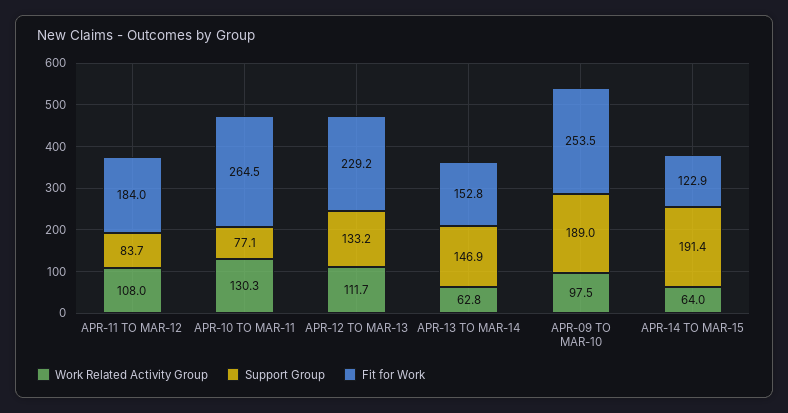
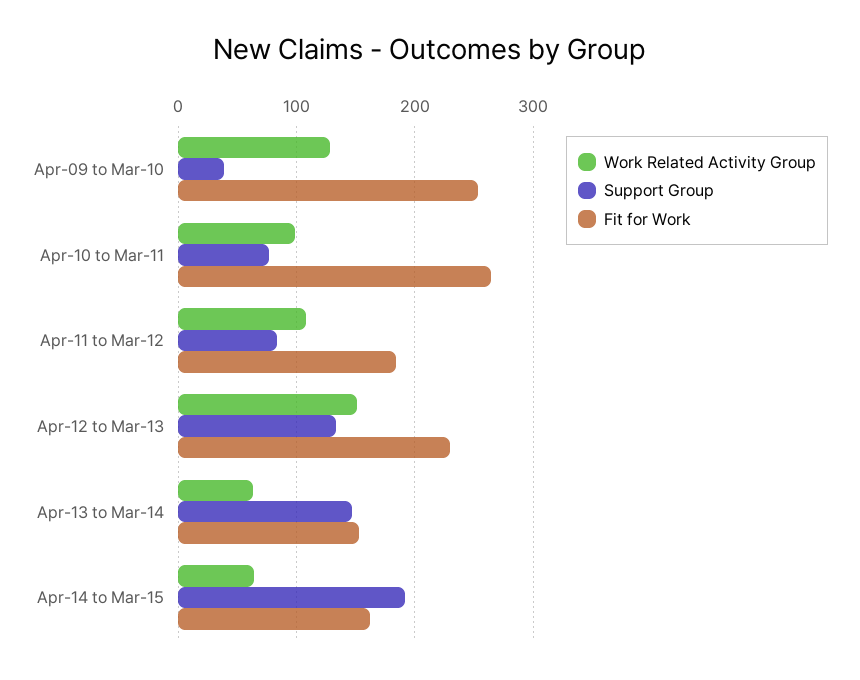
Work Related Activity Group, APR-10 TO MAR-11: 130.3 -> 100
Work Related Activity Group, APR-12 TO MAR-13: 111.7 -> 150
Work Related Activity Group, APR-09 TO MAR-10: 97.5 -> 130
Support Group, APR-09 TO MAR-10: 189 -> 40
Fit for Work, APR-14 TO MAR-15: 122.9 -> 160

